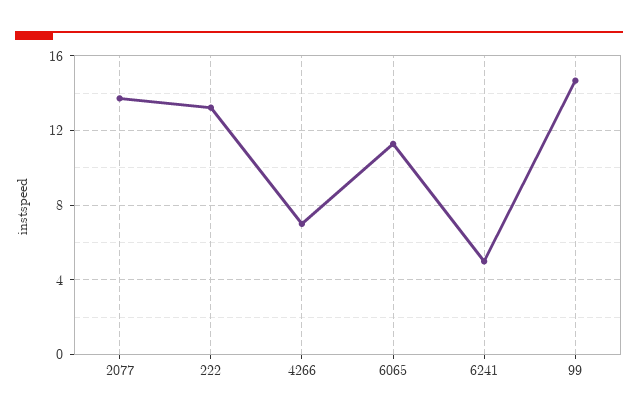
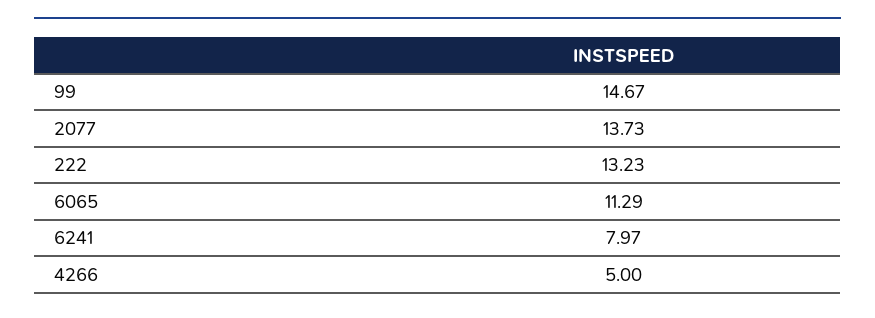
4266: 7 -> 5
6241: 5 -> 7.97

